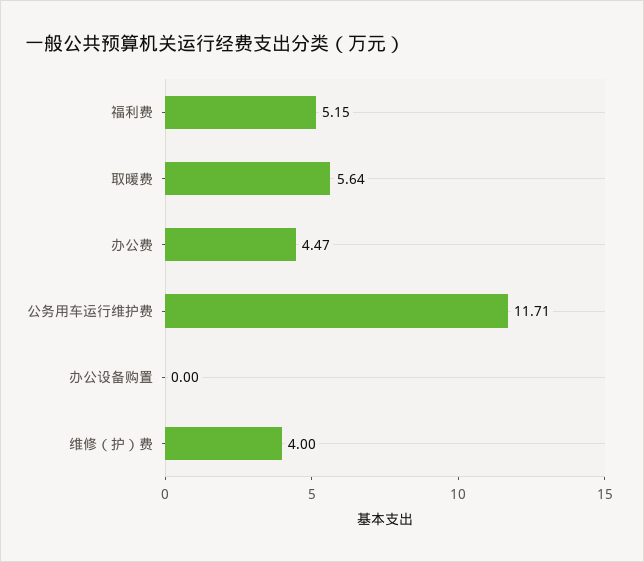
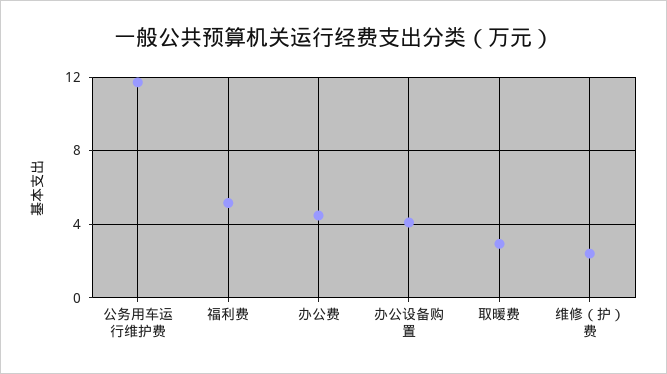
取暖费: 5.64 -> 3
办公设备购置: 0 -> 4
维修（护）费: 4 -> 2.5

